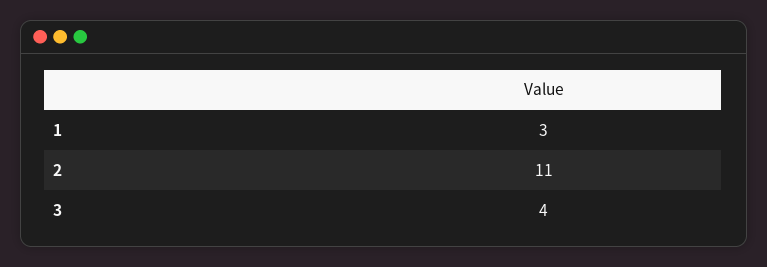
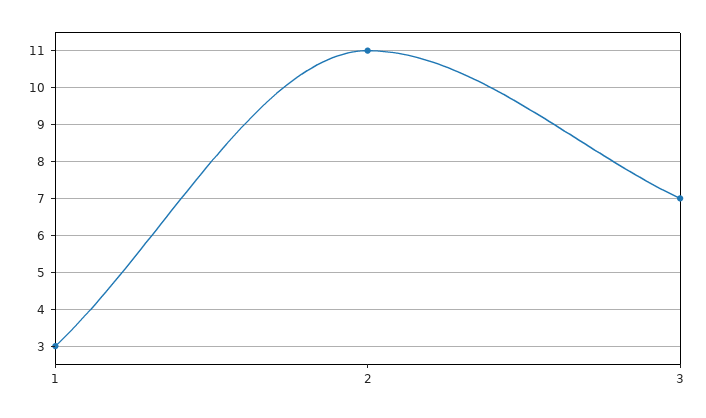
3: 4 -> 7

